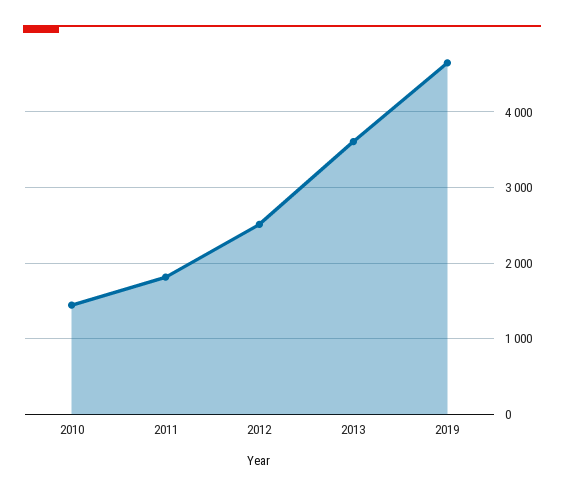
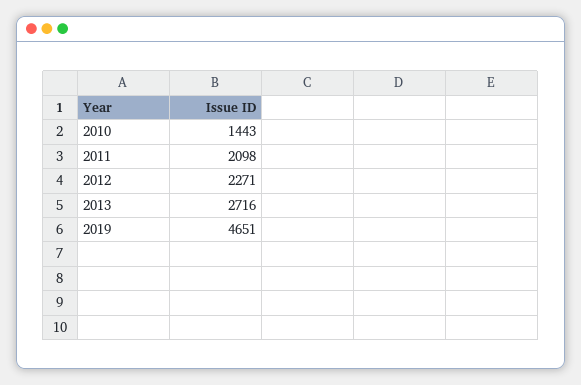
2011: 1800 -> 2098
2012: 2500 -> 2271
2013: 3600 -> 2716

